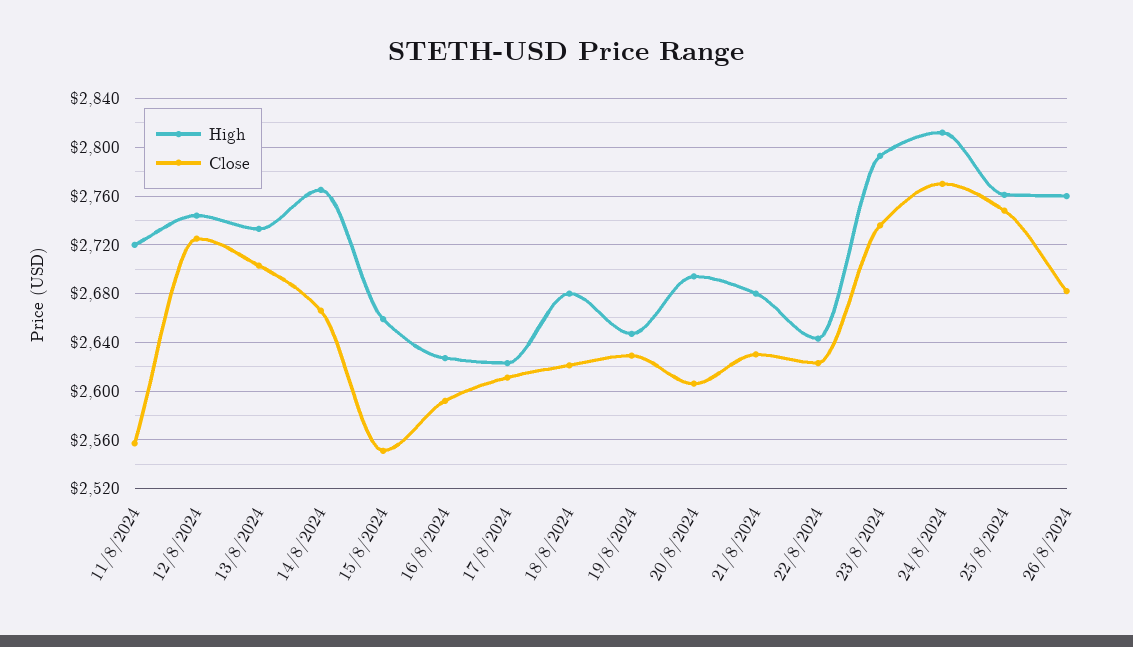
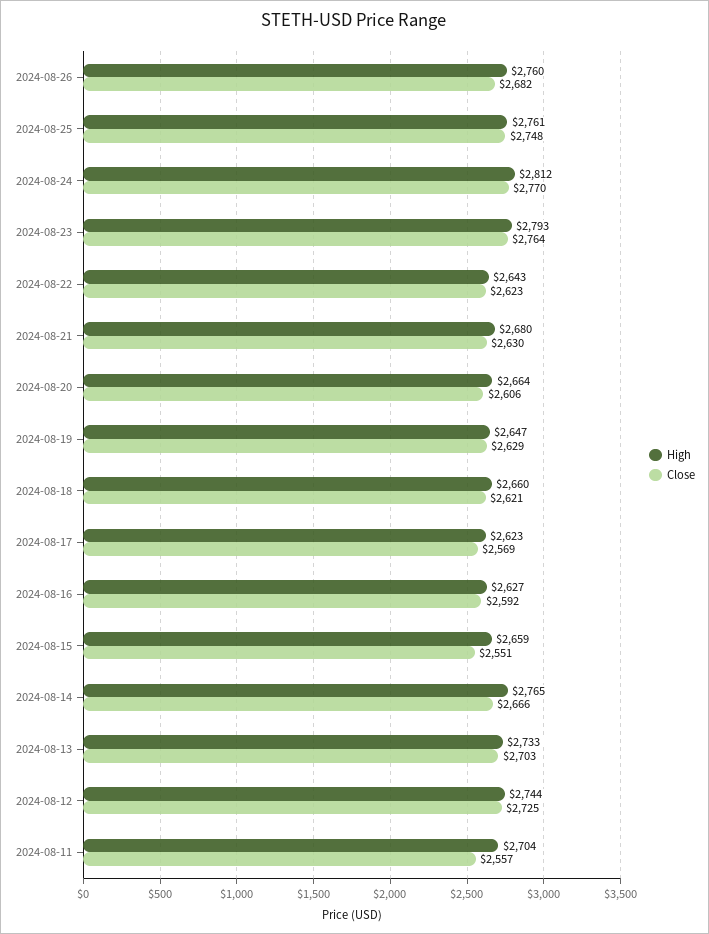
High, 11/8/2024: 2720 -> 2704
Close, 17/8/2024: 2610 -> 2569
High, 18/8/2024: 2680 -> 2660
High, 20/8/2024: 2695 -> 2664
Close, 23/8/2024: 2735 -> 2764

